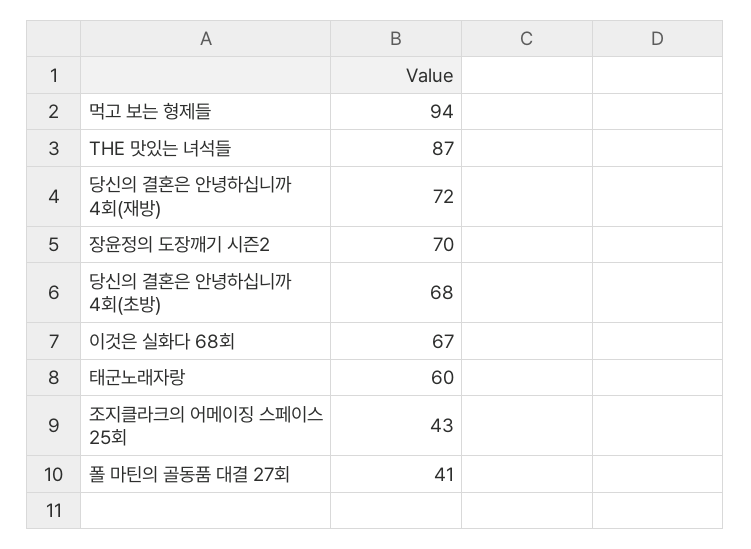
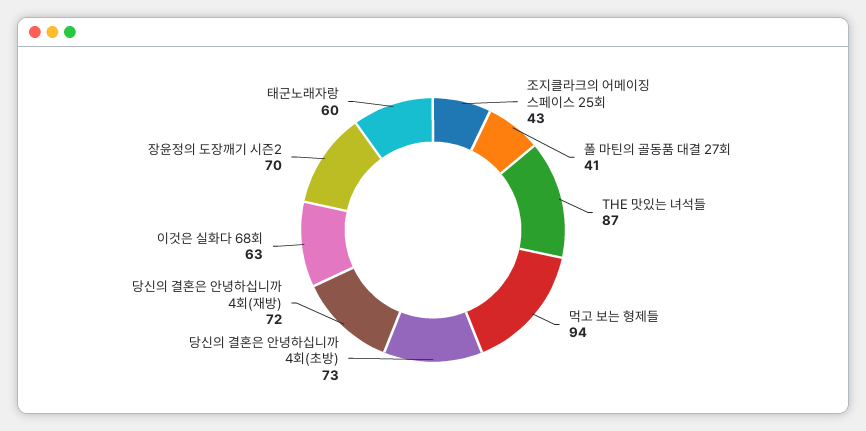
당신의 결혼은 안녕하십니까 4회(초방): 68 -> 73
이것은 실화다 68회: 67 -> 63

